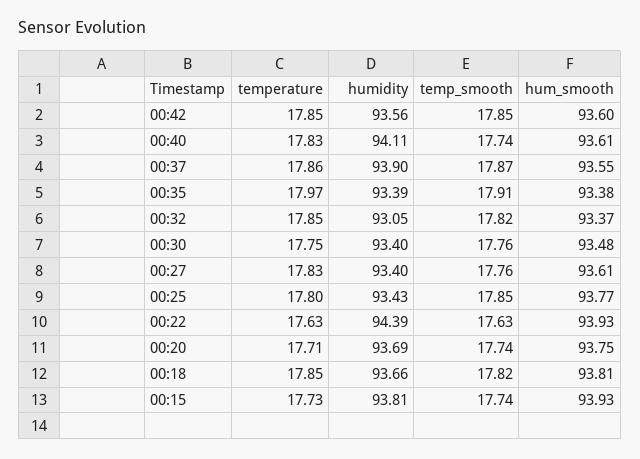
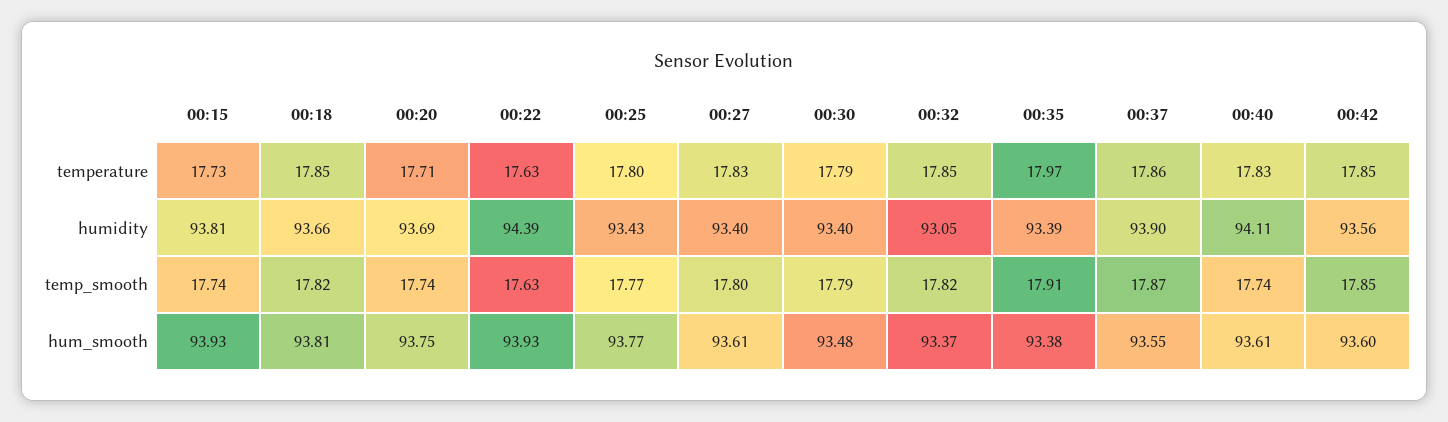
temperature, 00:30: 17.75 -> 17.79
temp_smooth, 00:30: 17.76 -> 17.79
temp_smooth, 00:27: 17.76 -> 17.8
temp_smooth, 00:25: 17.85 -> 17.77

